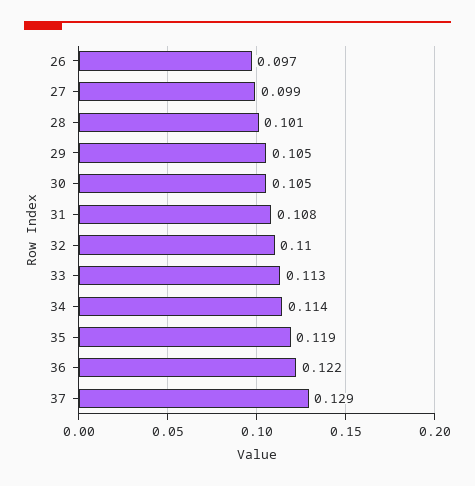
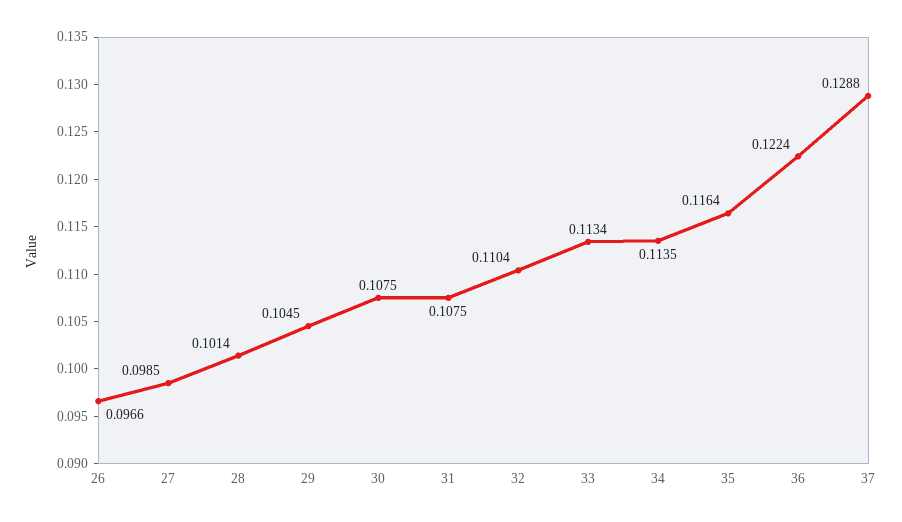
30: 0.105 -> 0.1075
35: 0.119 -> 0.1164

